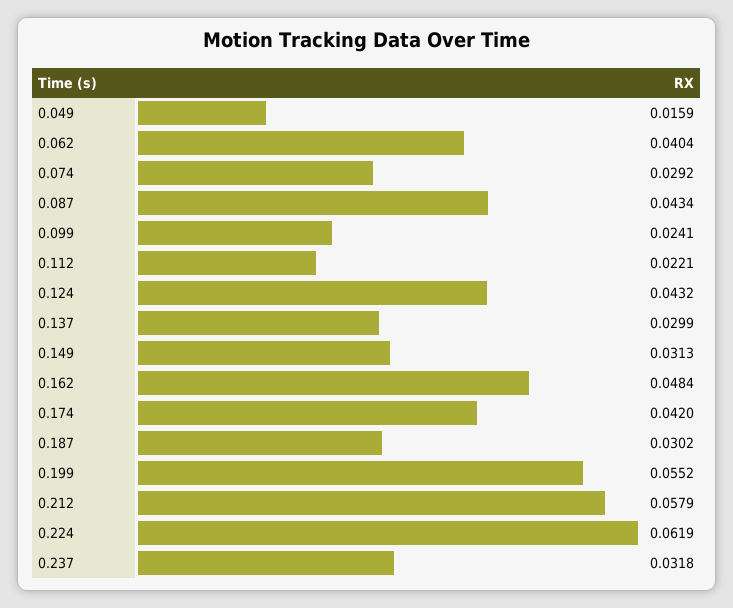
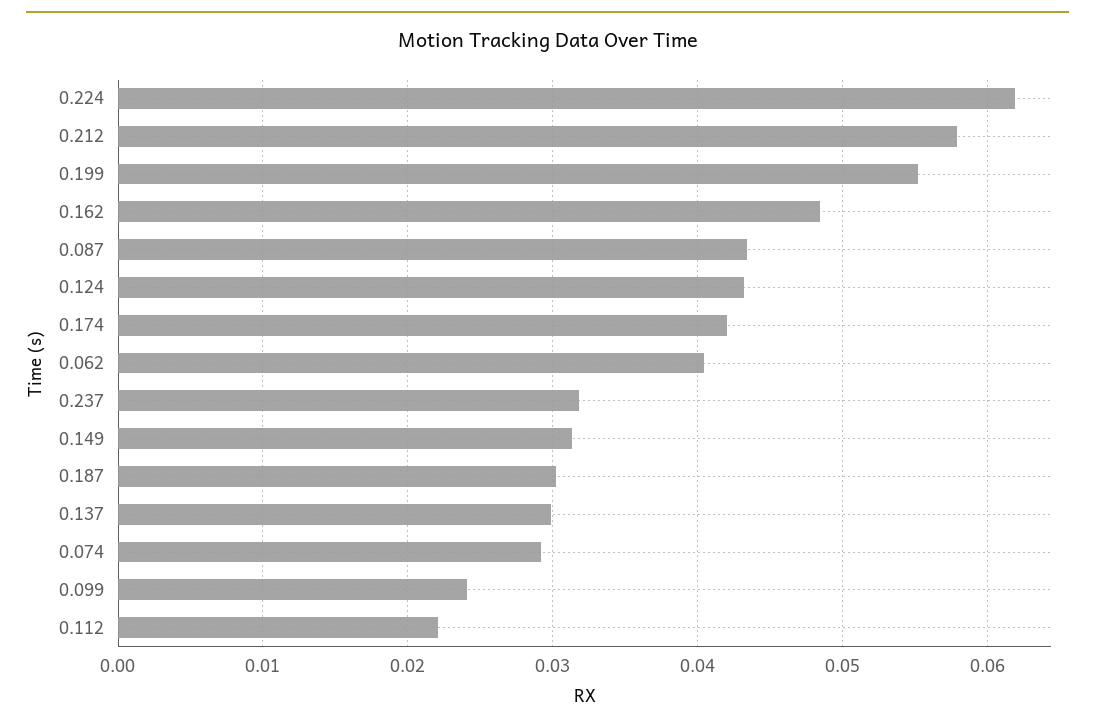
0.049: 0.0159 -> none

